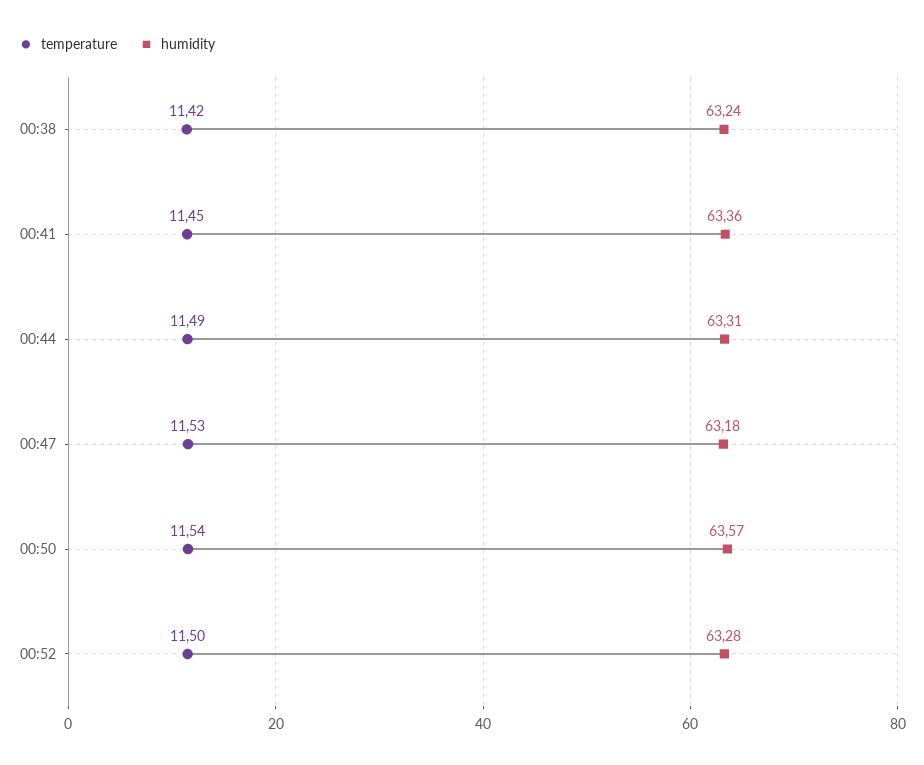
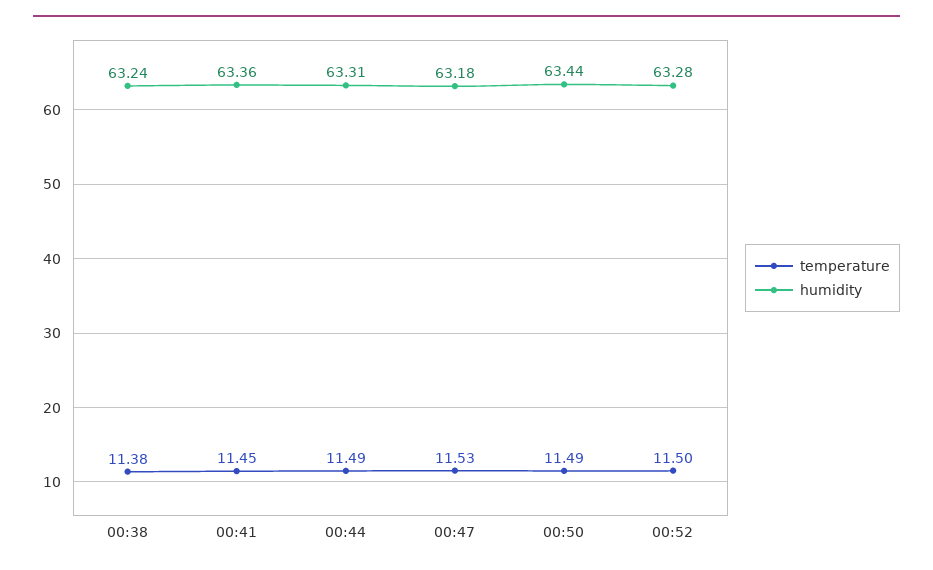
temperature, 00:38: 11.42 -> 11.38
temperature, 00:50: 11.54 -> 11.49
humidity, 00:50: 63.57 -> 63.44

